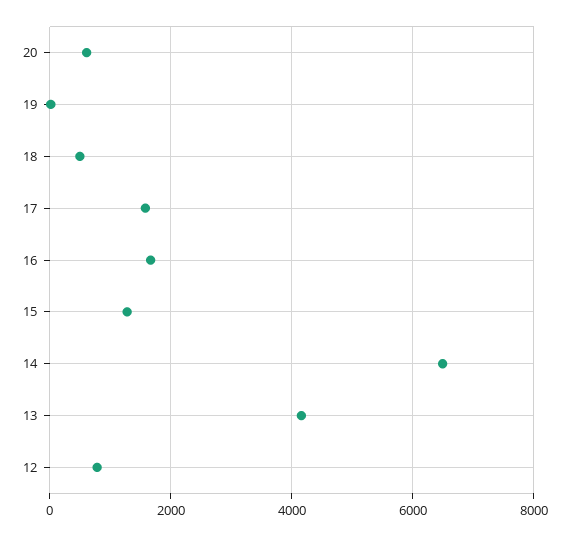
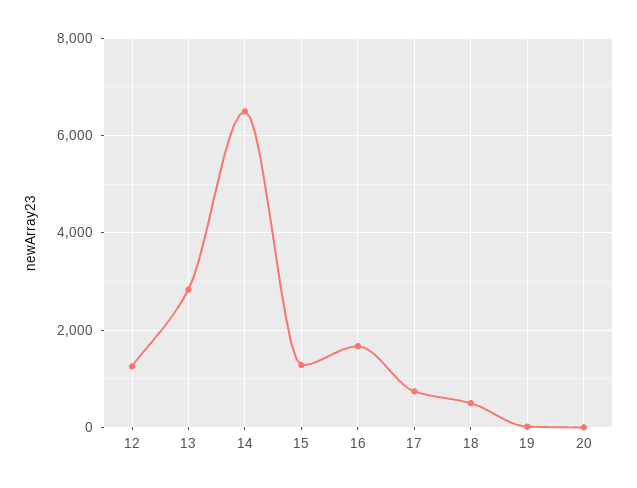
20: 600 -> 0
17: 1600 -> 800
13: 4200 -> 2800
12: 800 -> 1200

